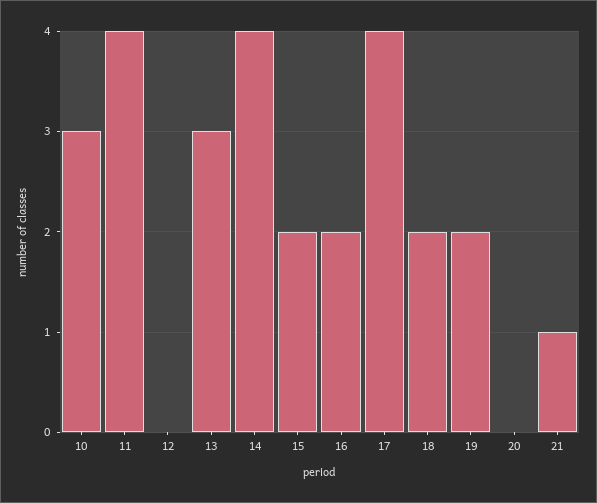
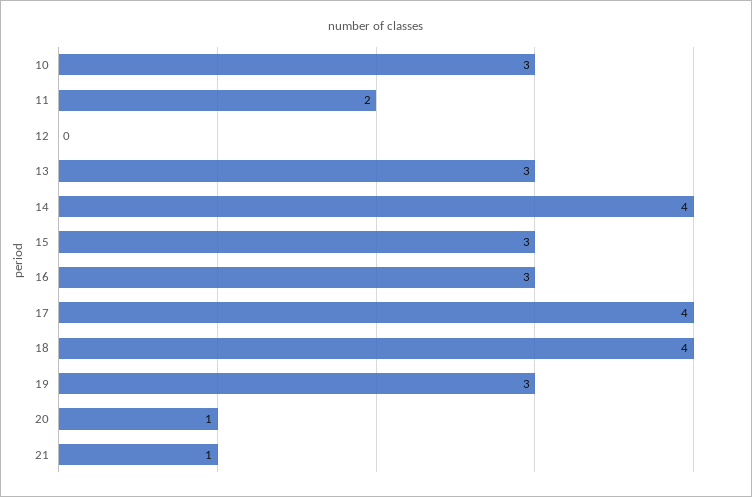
11: 4 -> 2
15: 2 -> 3
16: 2 -> 3
18: 2 -> 4
19: 2 -> 3
20: 0 -> 1

